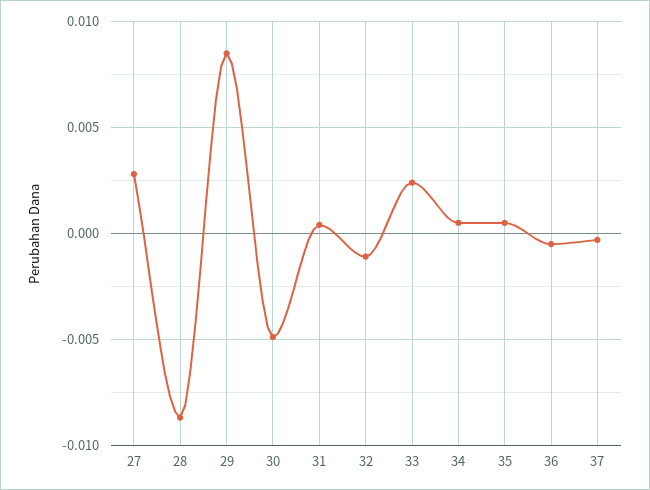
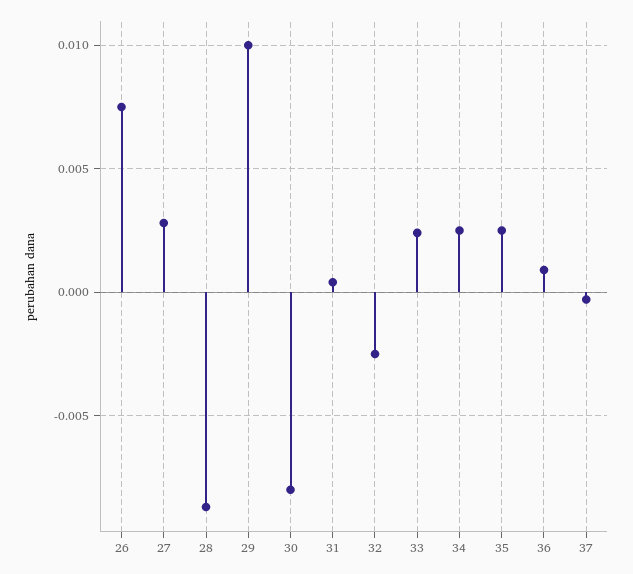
29: 0.0085 -> 0.01
30: -0.005 -> -0.008
32: -0.001 -> -0.0025
34: 0.0005 -> 0.0025
35: 0.0005 -> 0.0025
36: -0.0005 -> 0.001
26: none -> 0.0075

